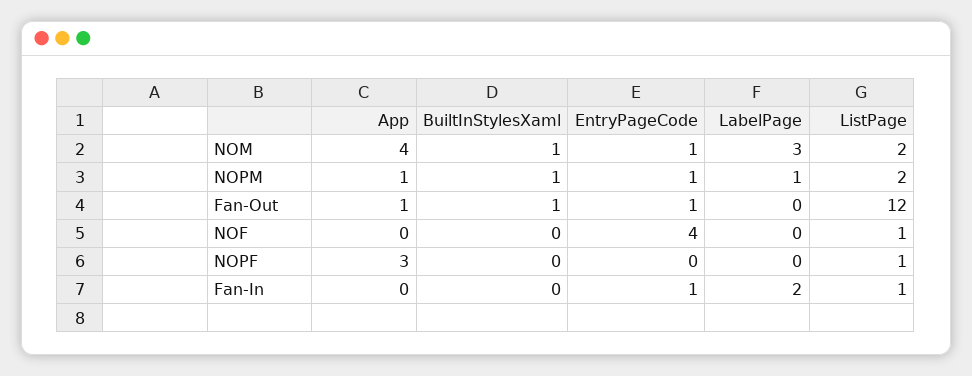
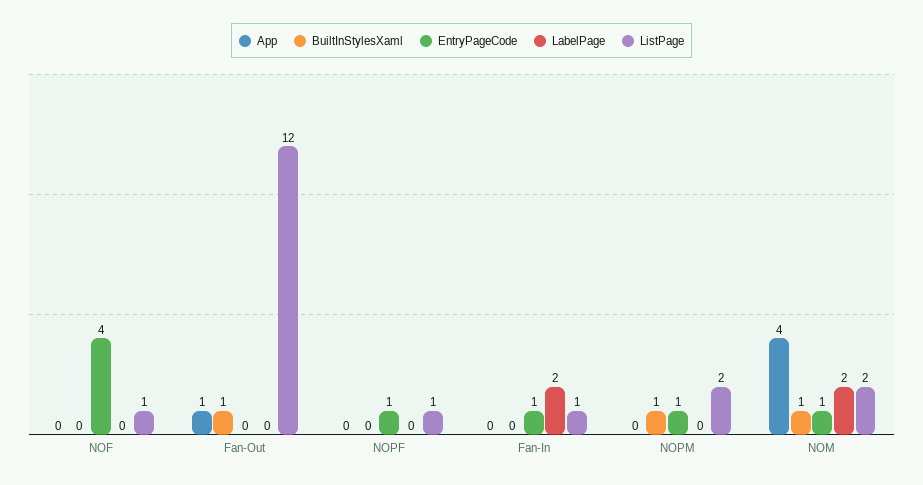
LabelPage, NOM: 3 -> 2
App, NOPM: 1 -> 0
LabelPage, NOPM: 1 -> 0
EntryPageCode, Fan-Out: 1 -> 0
App, NOPF: 3 -> 0
EntryPageCode, NOPF: 0 -> 1

